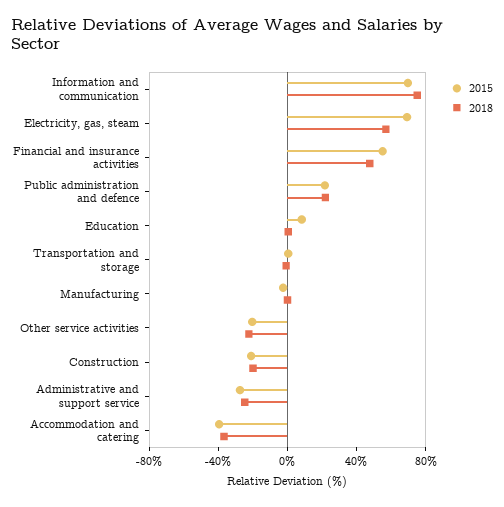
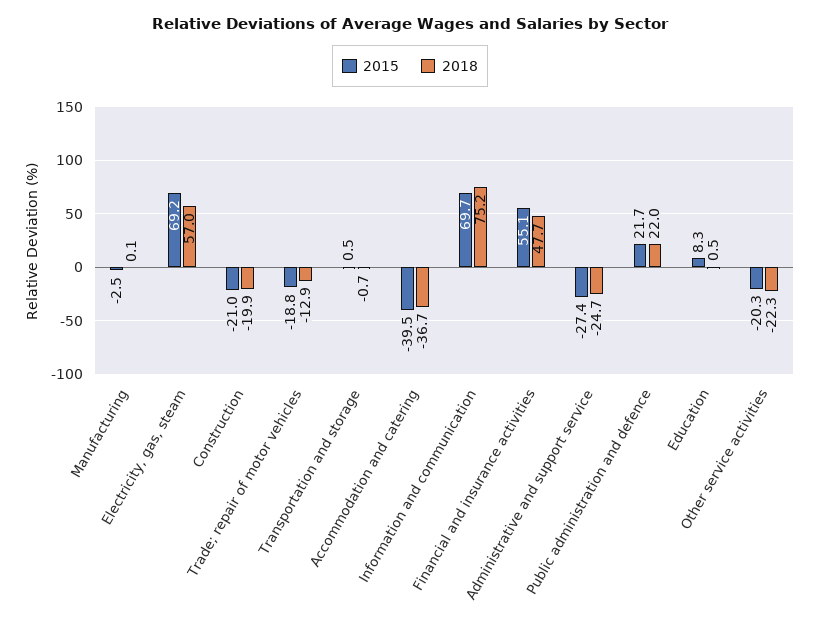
2015, Trade; repair of motor vehicles: none -> -18.8
2018, Trade; repair of motor vehicles: none -> -12.9

